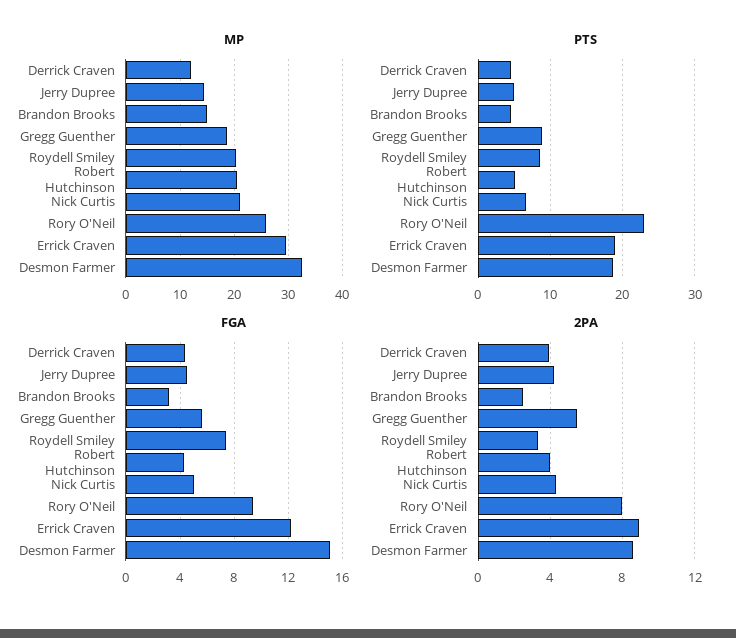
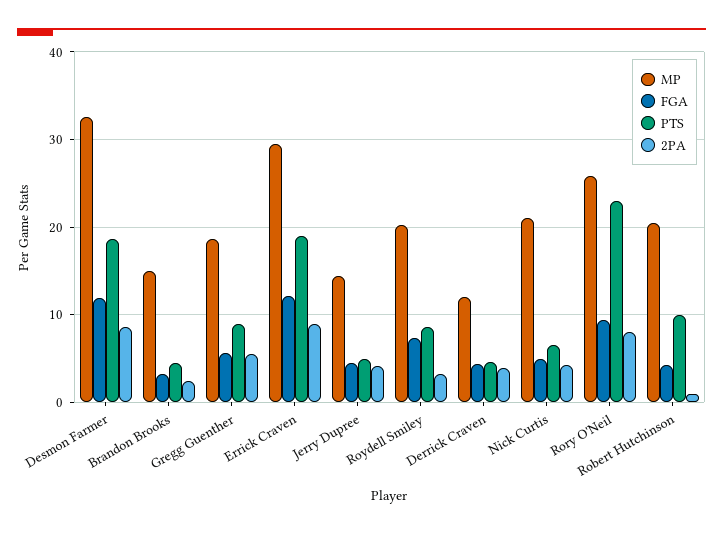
PTS, Robert Hutchinson: 5 -> 10
FGA, Desmon Farmer: 15 -> 12
2PA, Robert Hutchinson: 4 -> 1

